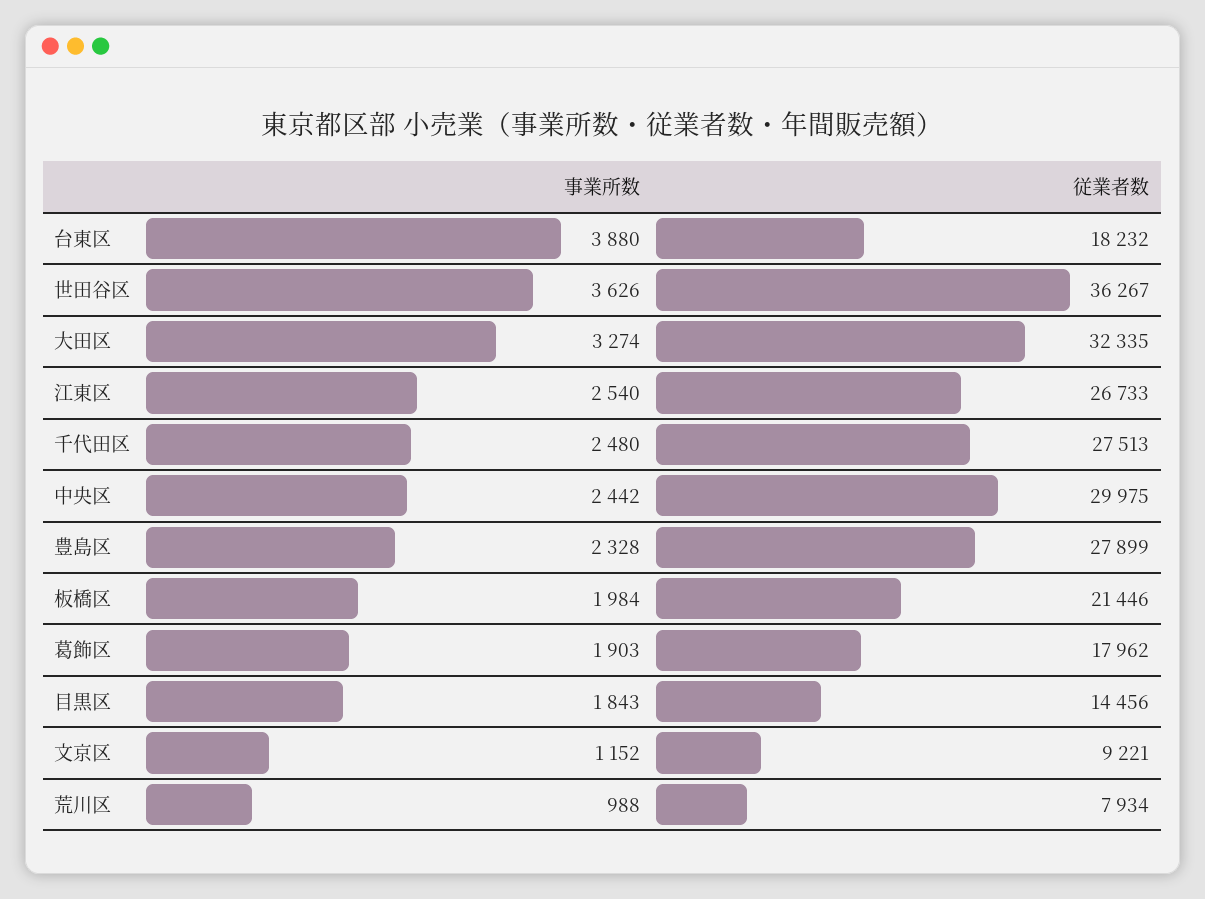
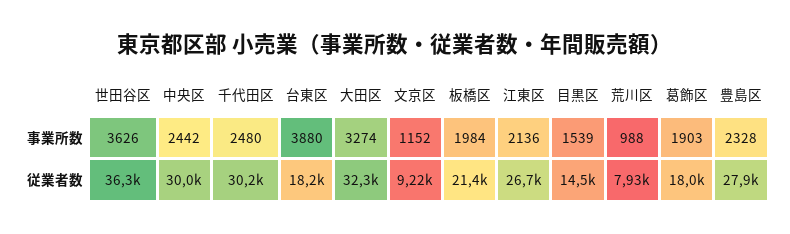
事業所数, 江東区: 2540 -> 2136
従業者数, 千代田区: 27513 -> 30200
事業所数, 目黒区: 1843 -> 1539

